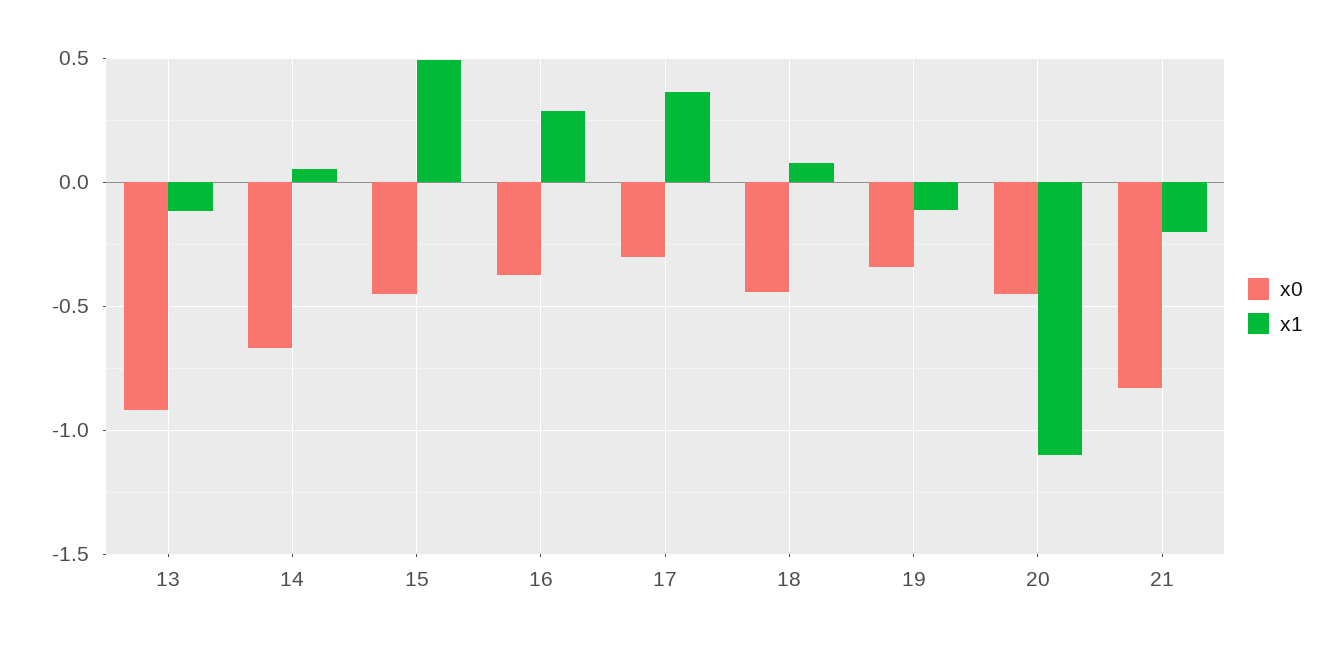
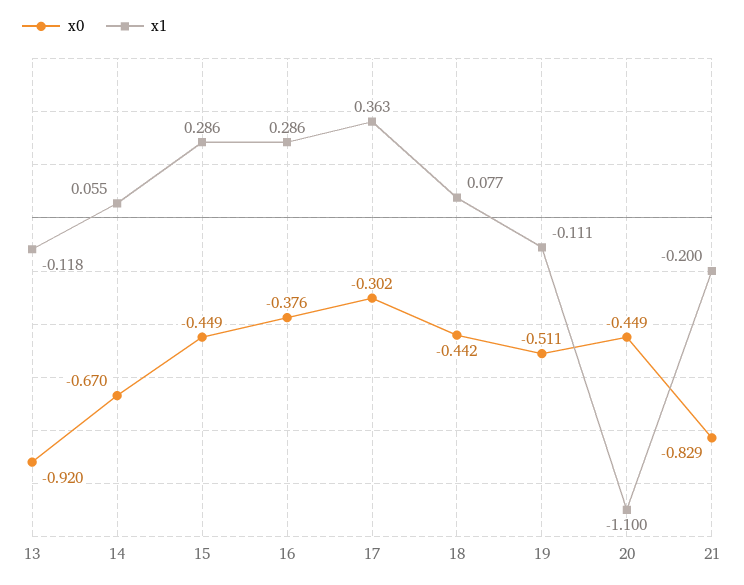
x1, 15: 0.5 -> 0.286
x0, 19: -0.35 -> -0.511

